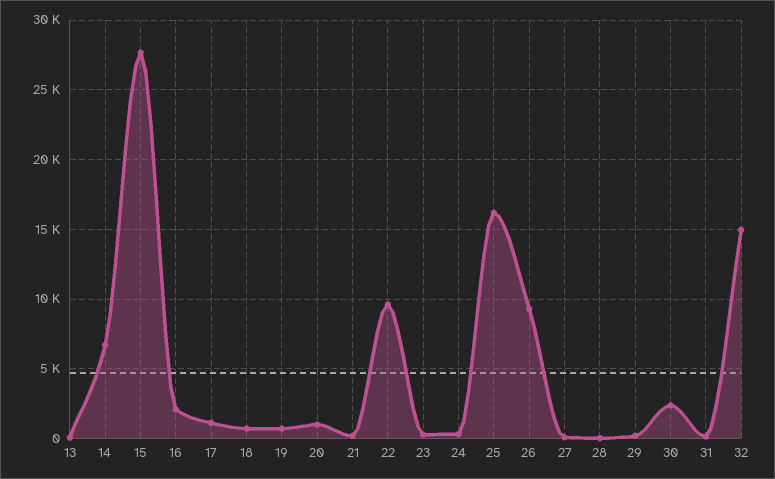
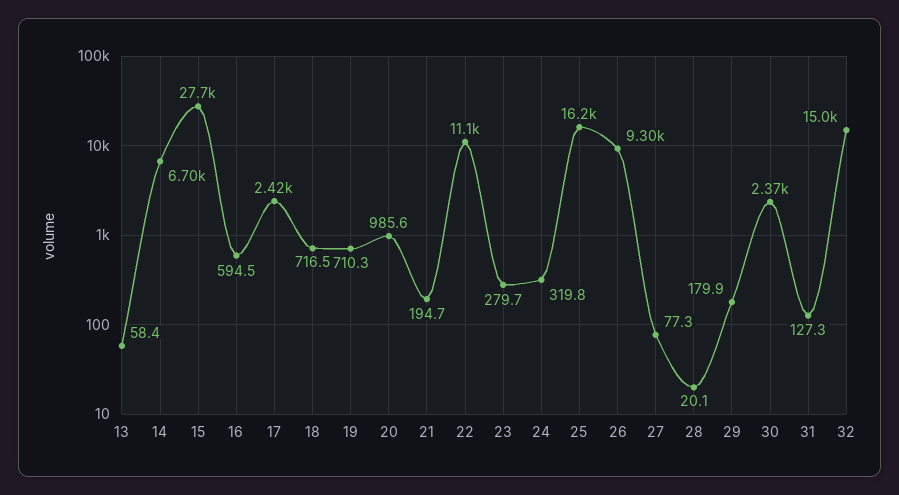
16: 2000 -> 594.5
17: 1000 -> 2420
22: 9500 -> 11100

